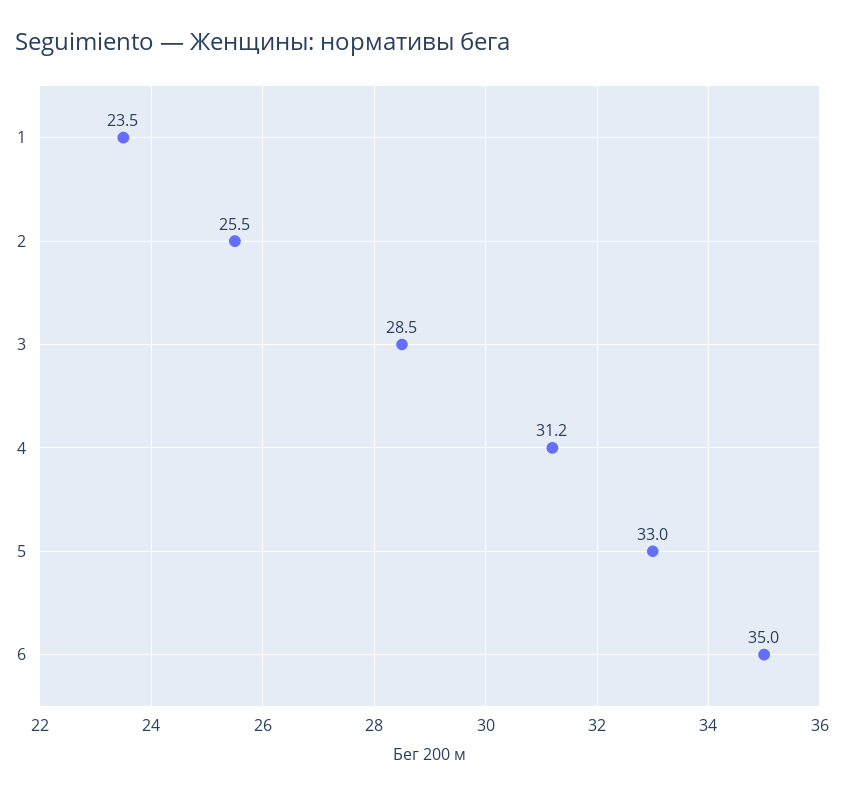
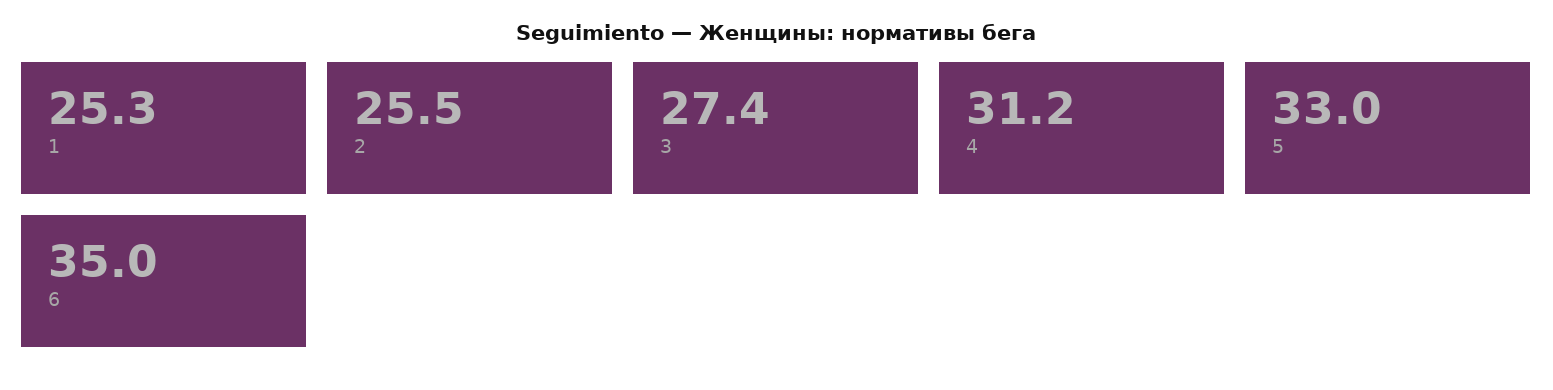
1: 23.5 -> 25.3
3: 28.5 -> 27.4

